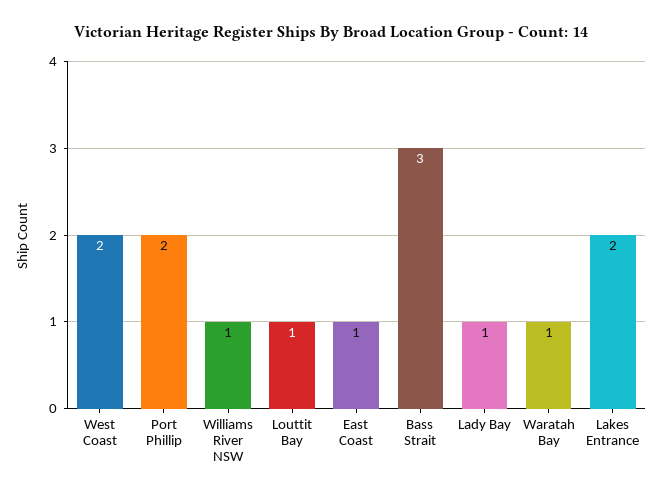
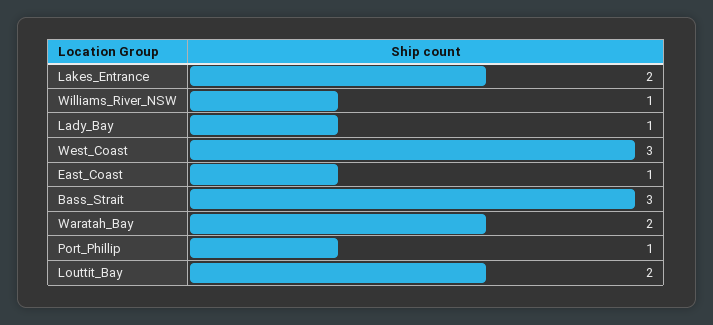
West Coast: 2 -> 3
Port Phillip: 2 -> 1
Louttit Bay: 1 -> 2
Waratah Bay: 1 -> 2

